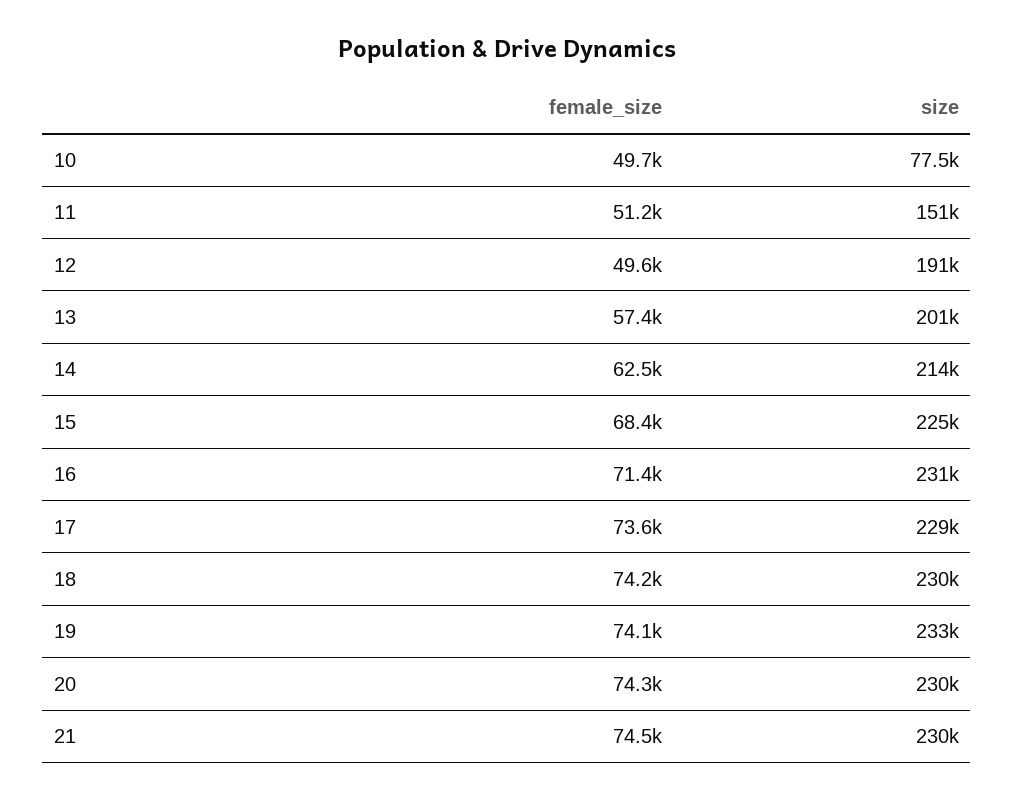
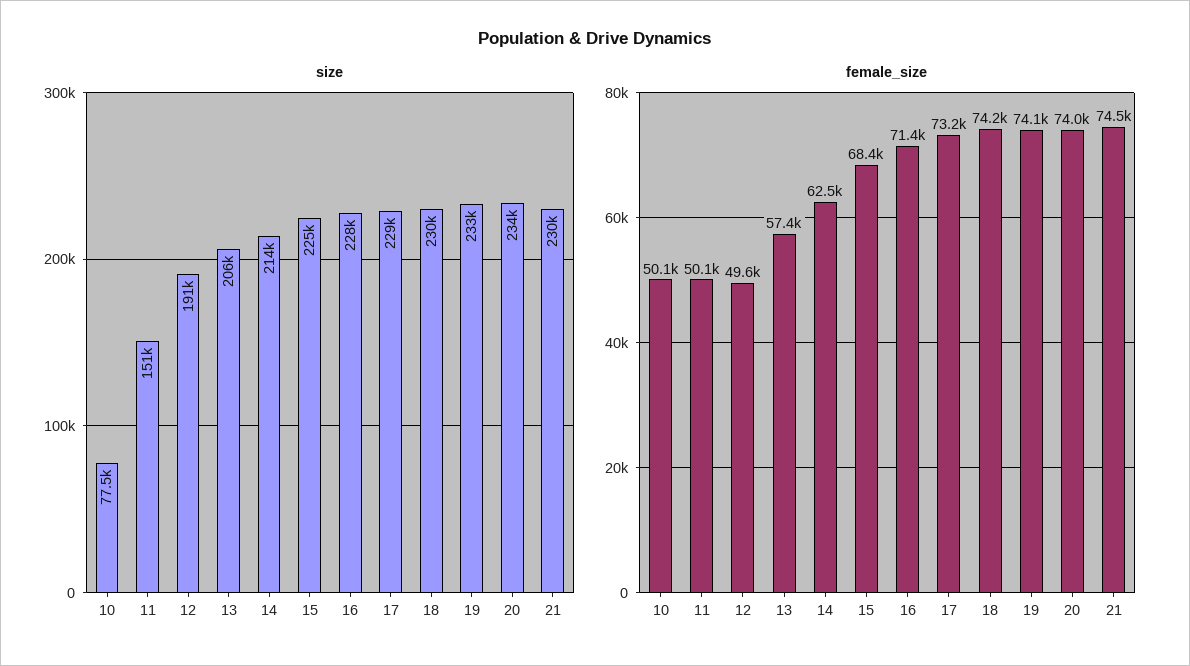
female_size, 10: 49700 -> 50100
female_size, 11: 51200 -> 50100
size, 13: 201000 -> 206000
size, 16: 231000 -> 228000
female_size, 17: 73600 -> 73200
female_size, 20: 74300 -> 74000
size, 20: 230000 -> 234000

